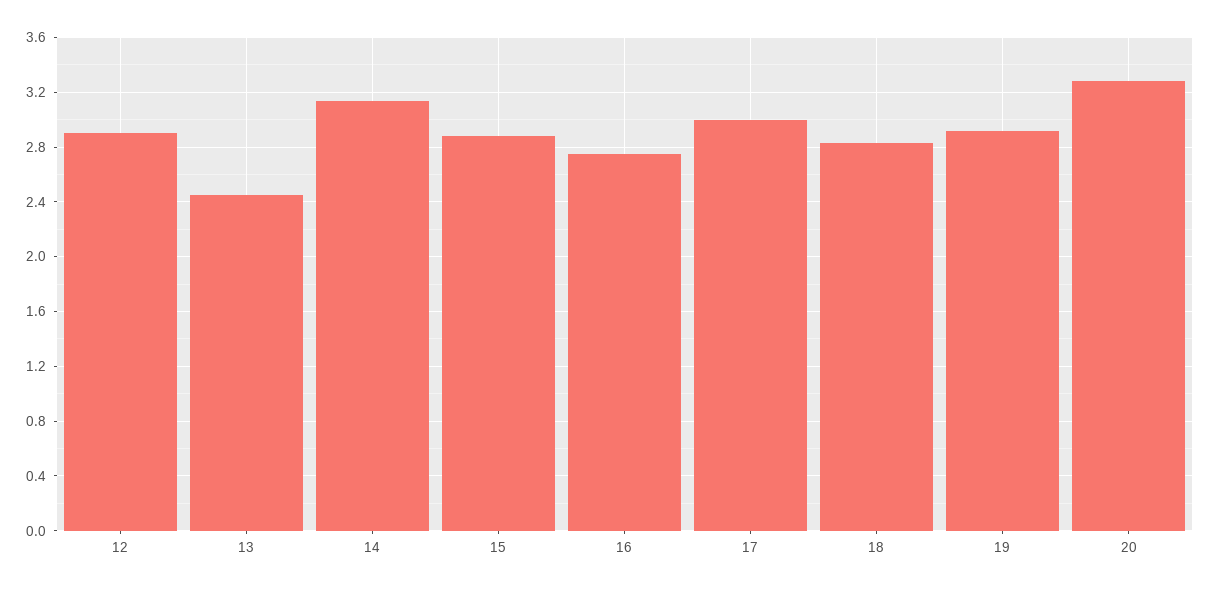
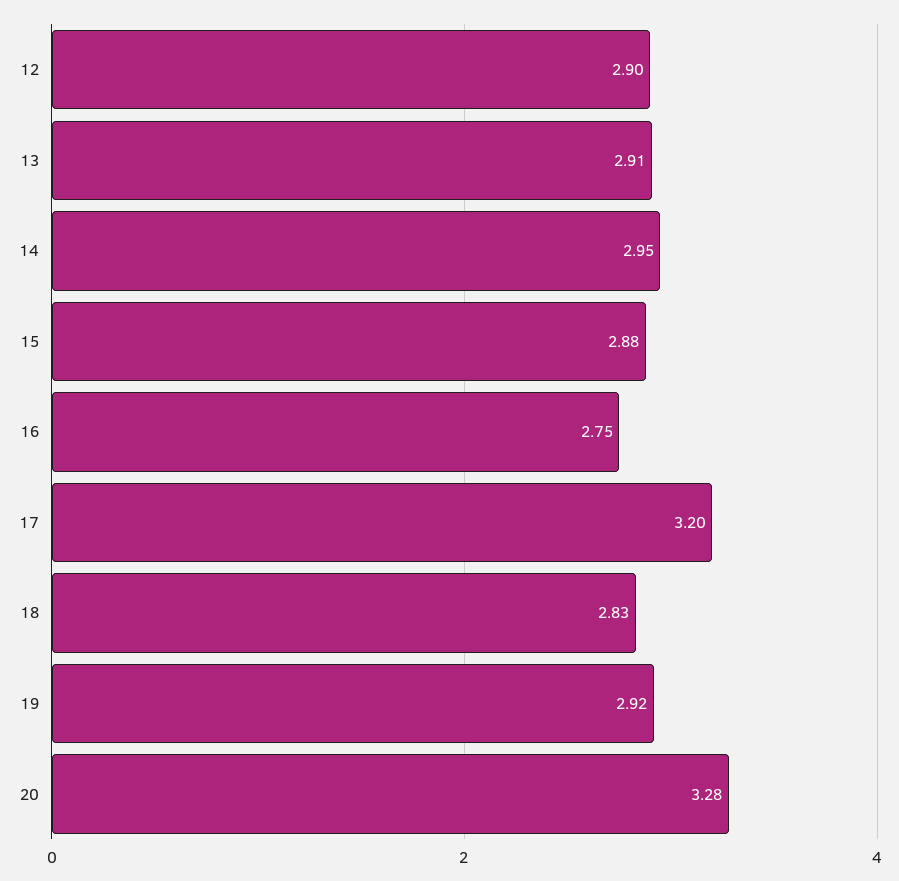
13: 2.45 -> 2.91
14: 3.15 -> 2.95
17: 3 -> 3.2

